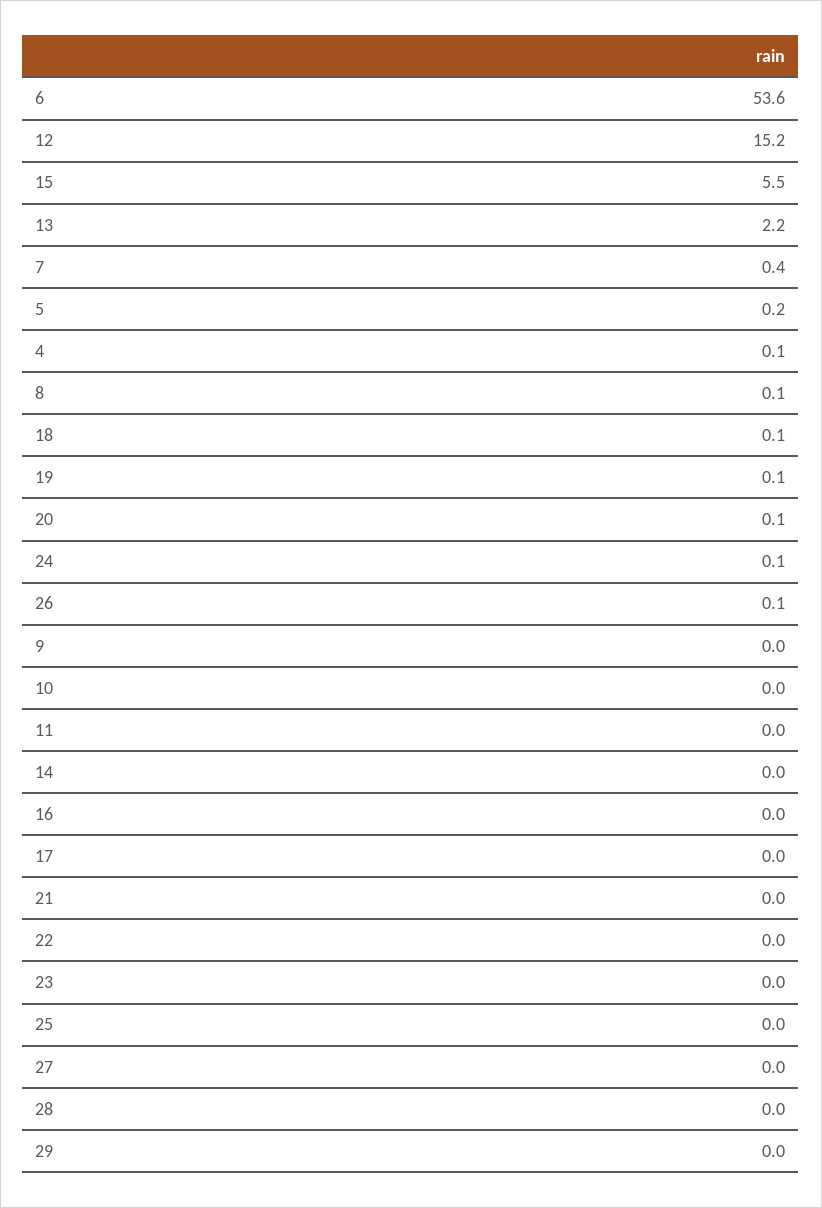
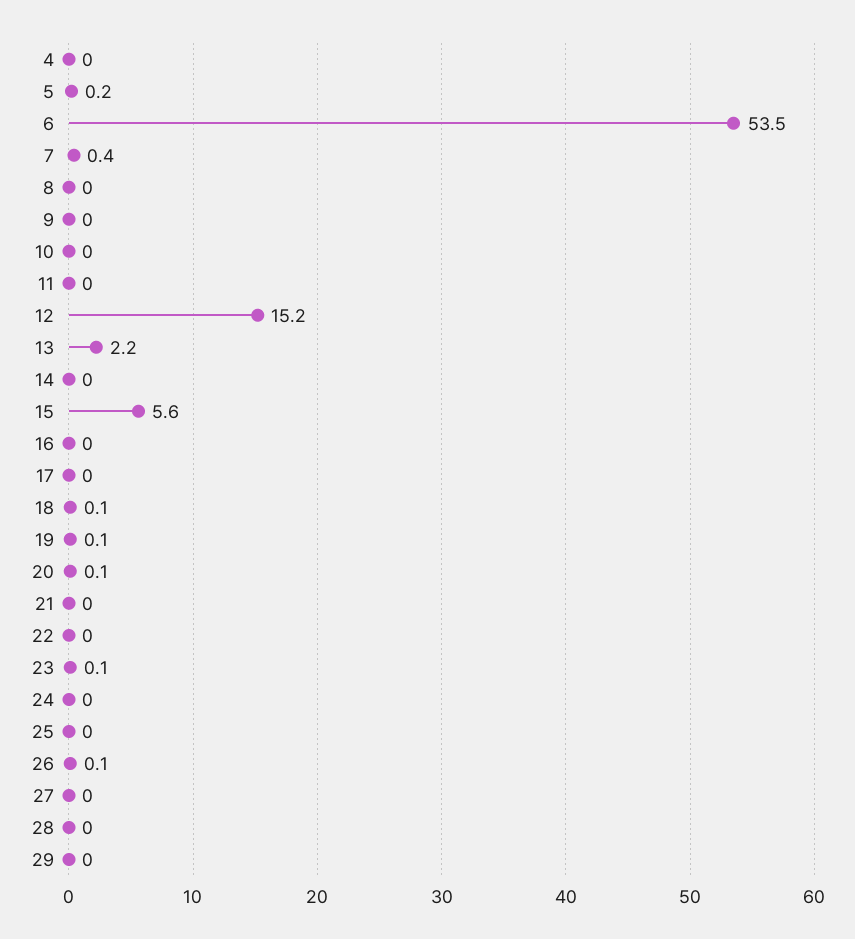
6: 53.6 -> 53.5
15: 5.5 -> 5.6
4: 0.1 -> 0
8: 0.1 -> 0
24: 0.1 -> 0
23: 0 -> 0.1

